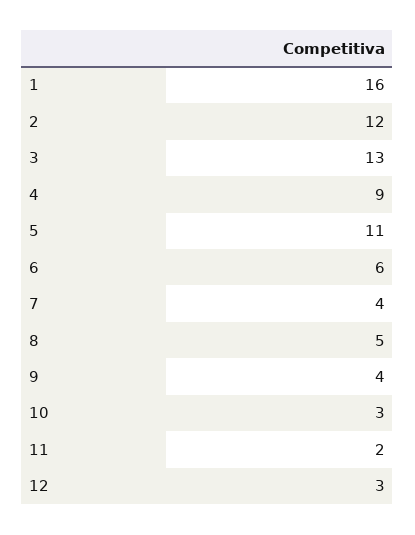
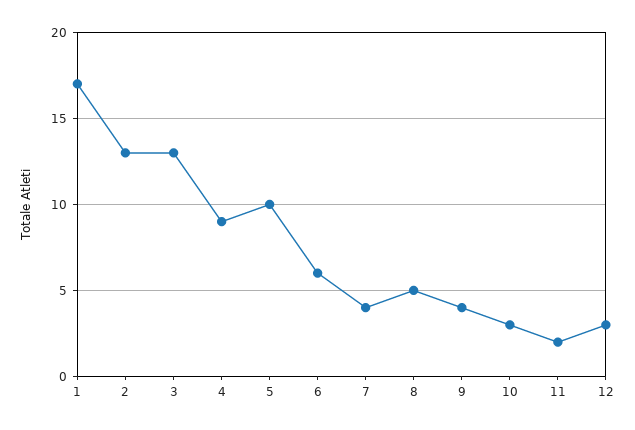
1: 16 -> 17
2: 12 -> 13
5: 11 -> 10

